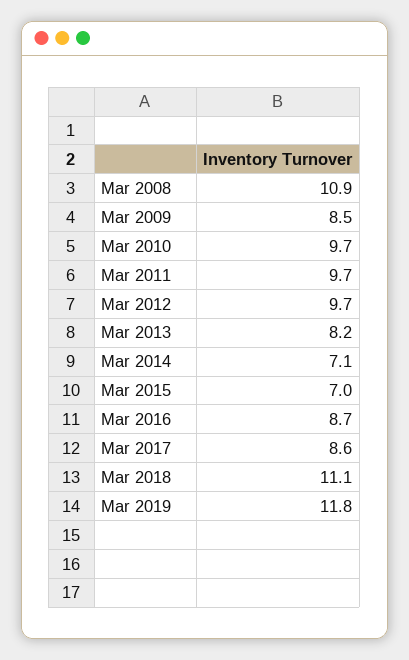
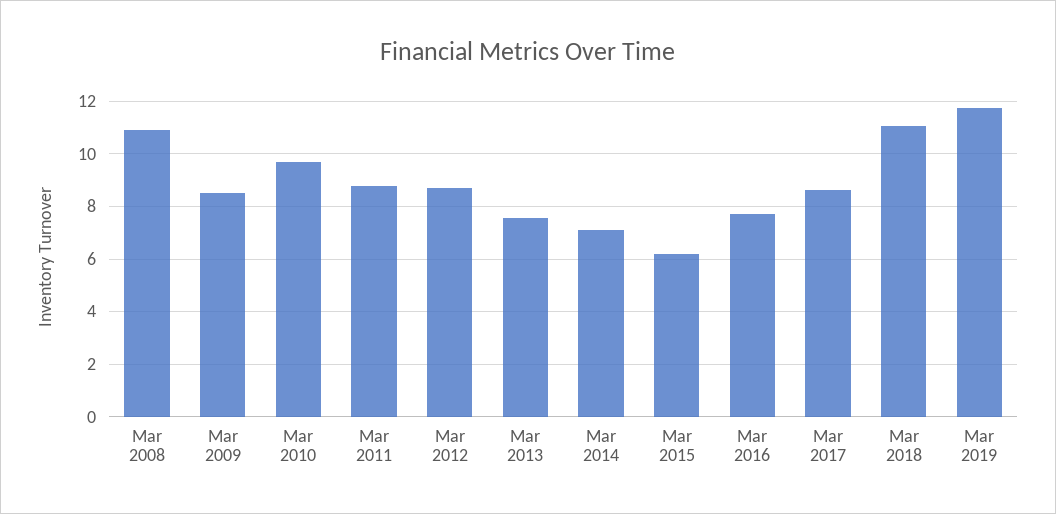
Mar 2011: 9.7 -> 8.75
Mar 2012: 9.7 -> 8.75
Mar 2013: 8.2 -> 7.5
Mar 2015: 7 -> 6.25
Mar 2016: 8.7 -> 7.75

